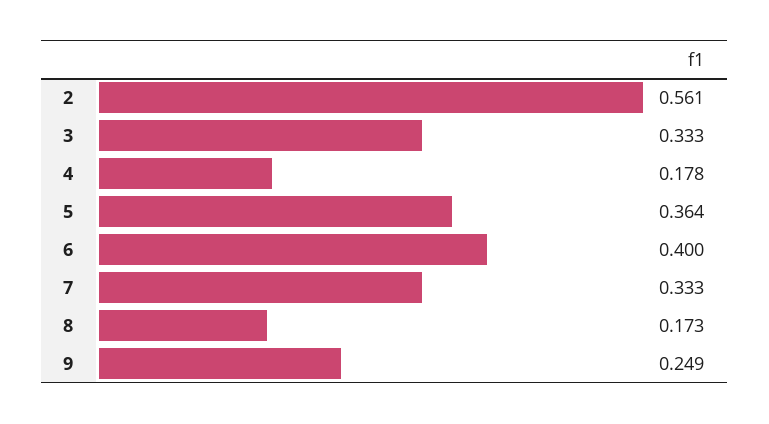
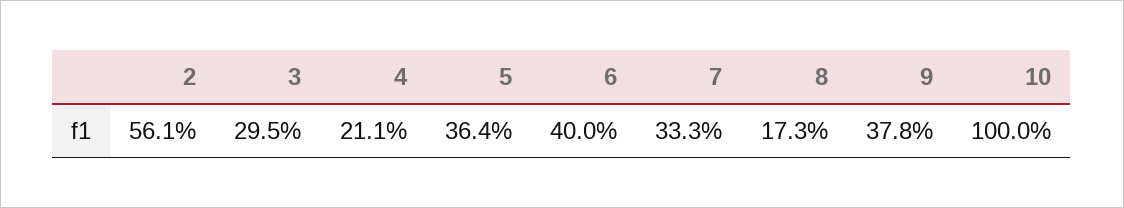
3: 0.333 -> 0.295
4: 0.178 -> 0.211
9: 0.249 -> 0.378
10: none -> 1

